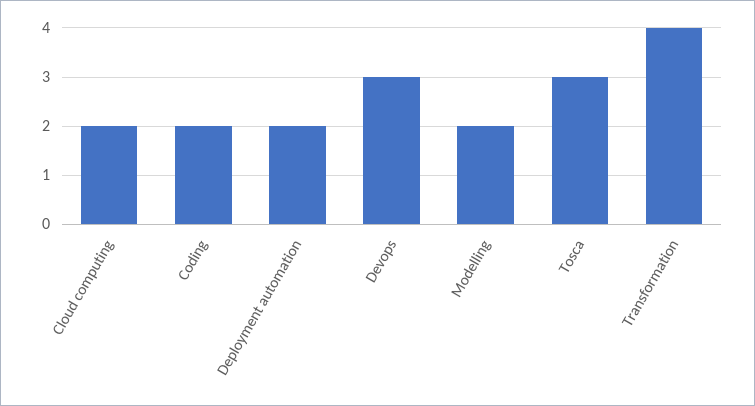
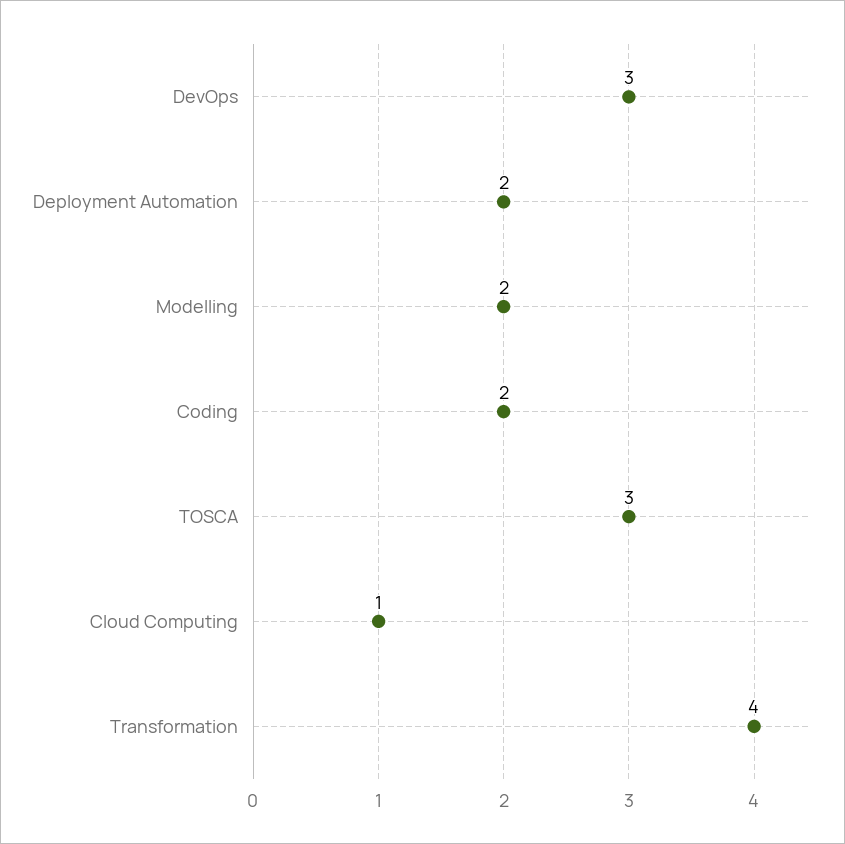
Cloud computing: 2 -> 1

